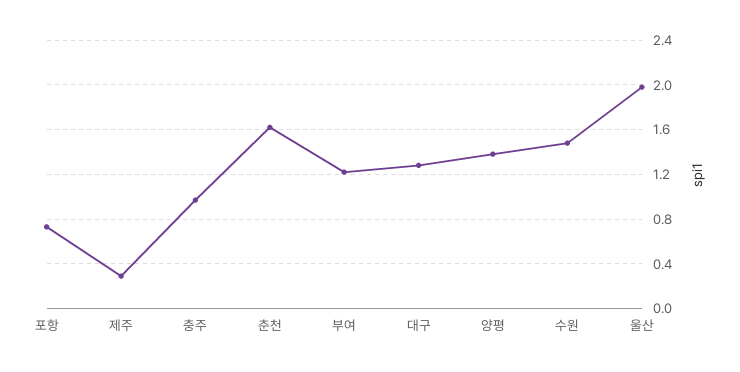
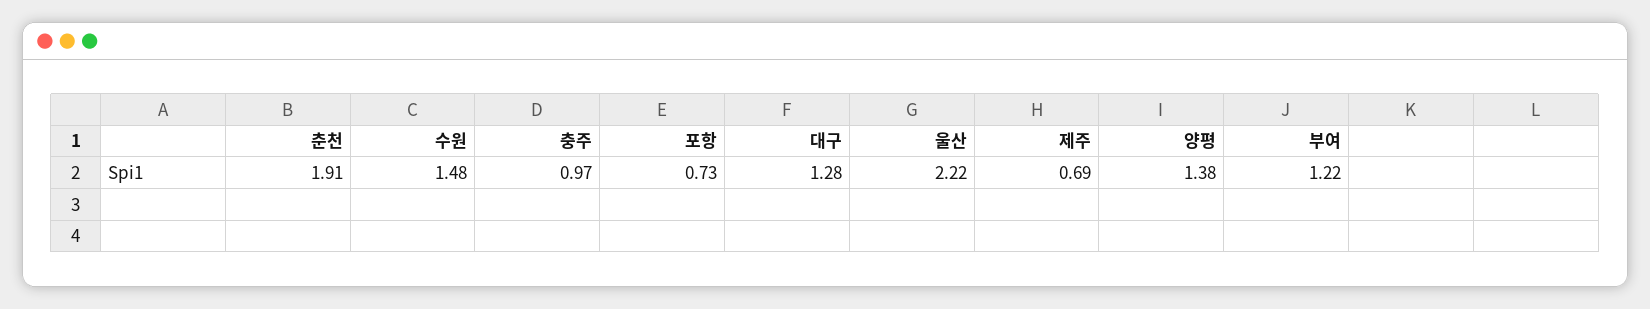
제주: 0.3 -> 0.69
춘천: 1.6 -> 1.91
울산: 2 -> 2.22

